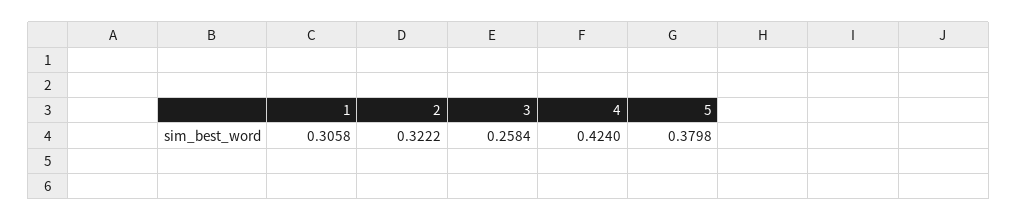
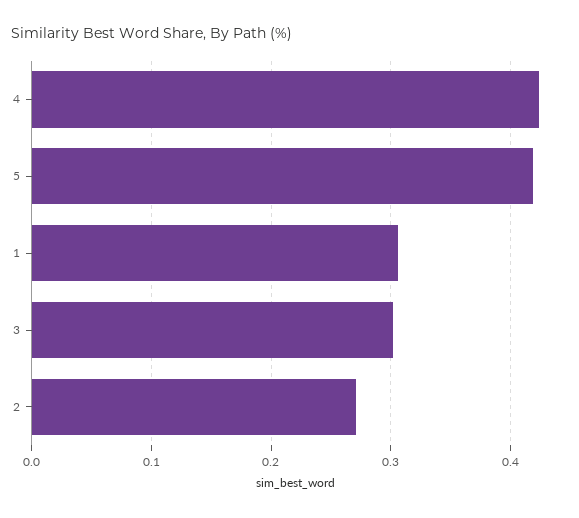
2: 0.3222 -> 0.27
3: 0.2584 -> 0.3
5: 0.3798 -> 0.42

